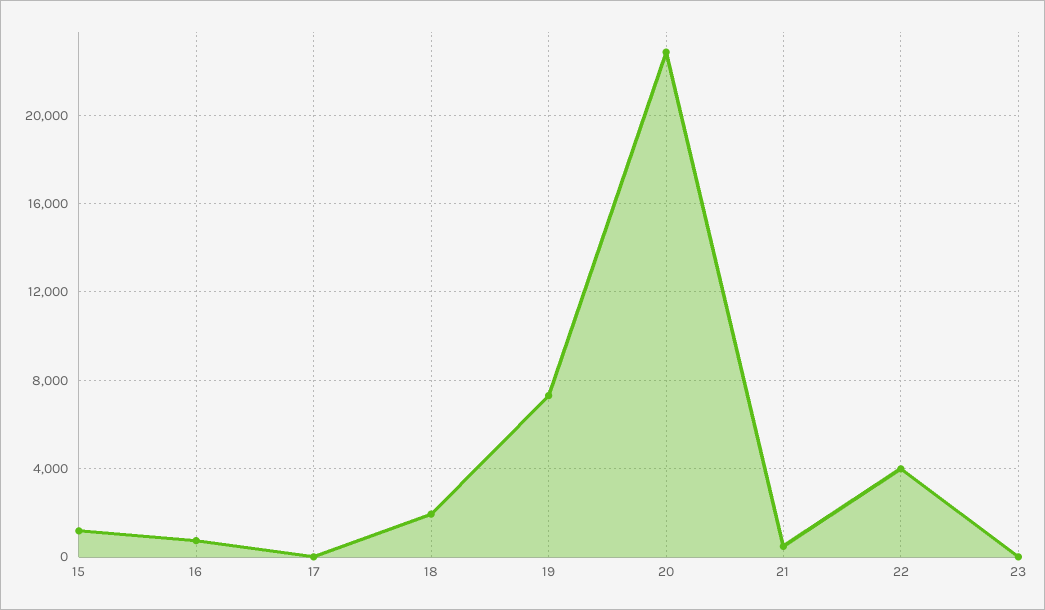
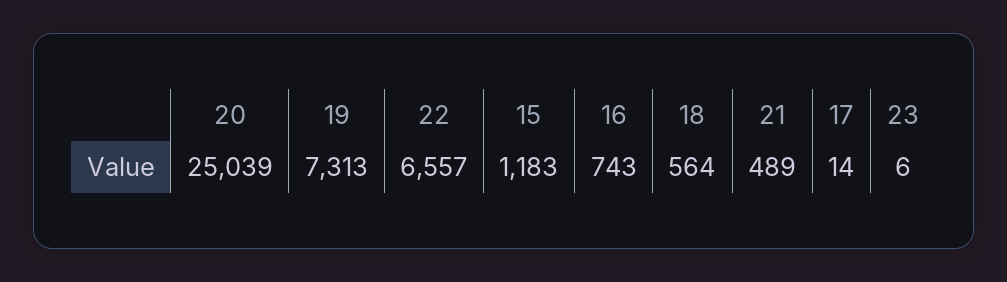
18: 2000 -> 564
20: 23000 -> 25039
22: 4000 -> 6557

